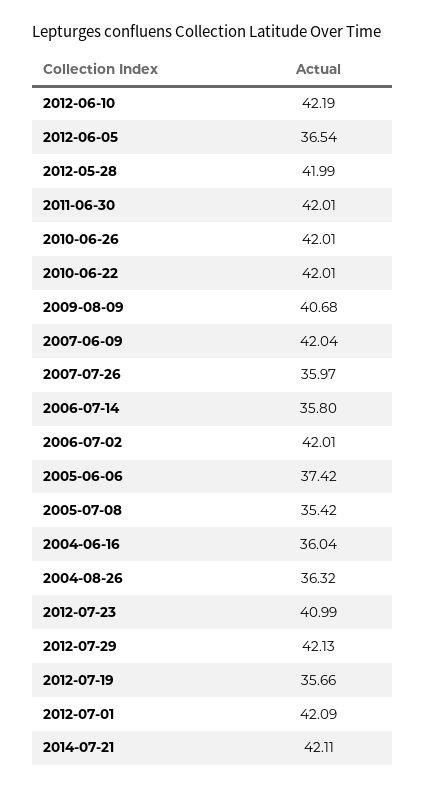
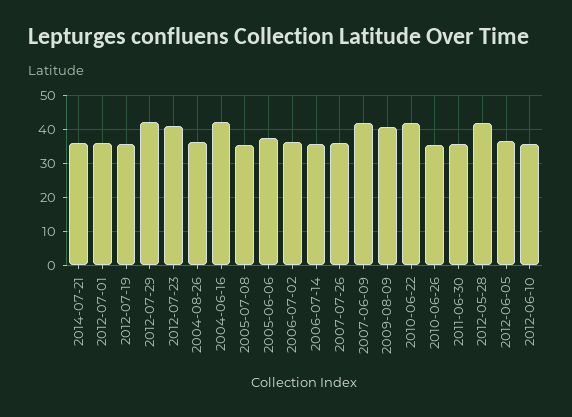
2012-06-10: 42.19 -> 36
2011-06-30: 42.01 -> 36
2010-06-26: 42.01 -> 36
2006-07-02: 42.01 -> 36
2004-06-16: 36.04 -> 42
2012-07-01: 42.09 -> 36
2014-07-21: 42.11 -> 36

